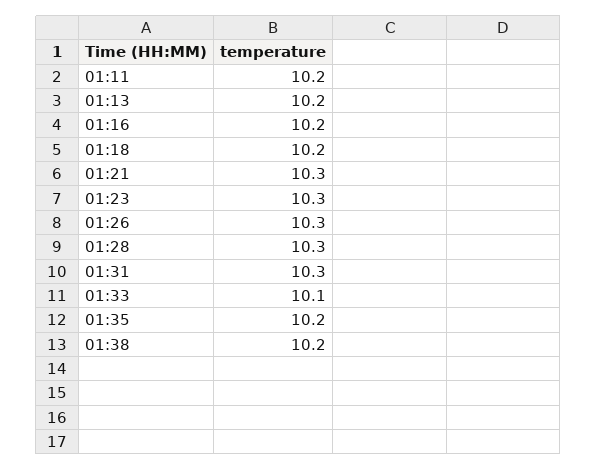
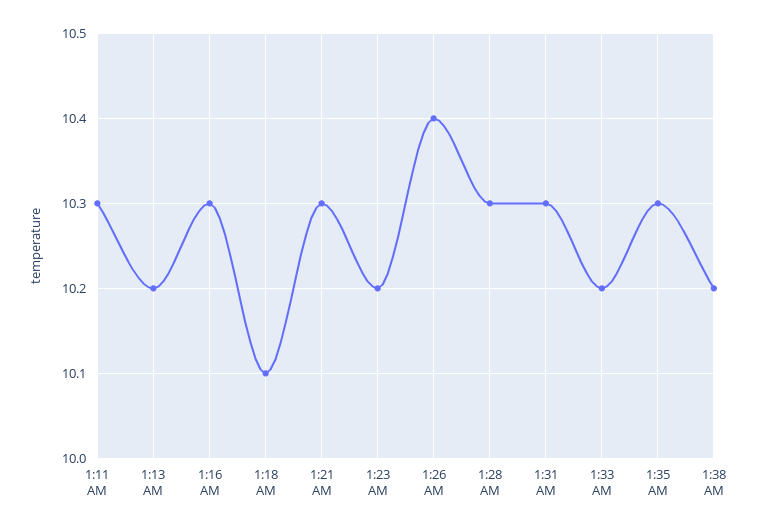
01:11: 10.2 -> 10.3
01:16: 10.2 -> 10.3
01:18: 10.2 -> 10.1
01:23: 10.3 -> 10.2
01:26: 10.3 -> 10.4
01:33: 10.1 -> 10.2
01:35: 10.2 -> 10.3

